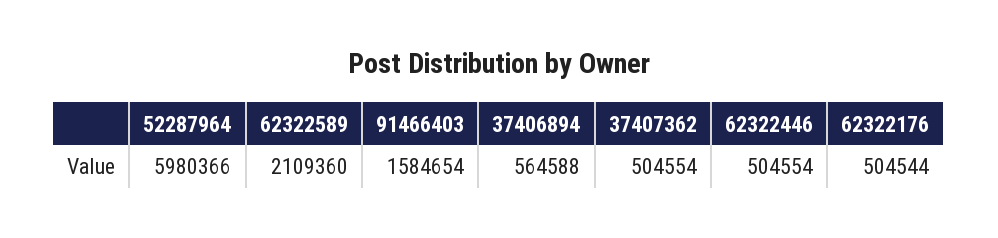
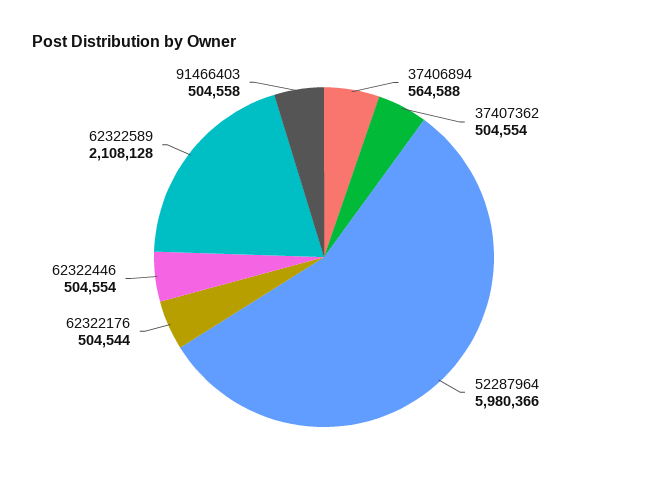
62322589: 2109360 -> 2108128
91466403: 1584654 -> 504558

